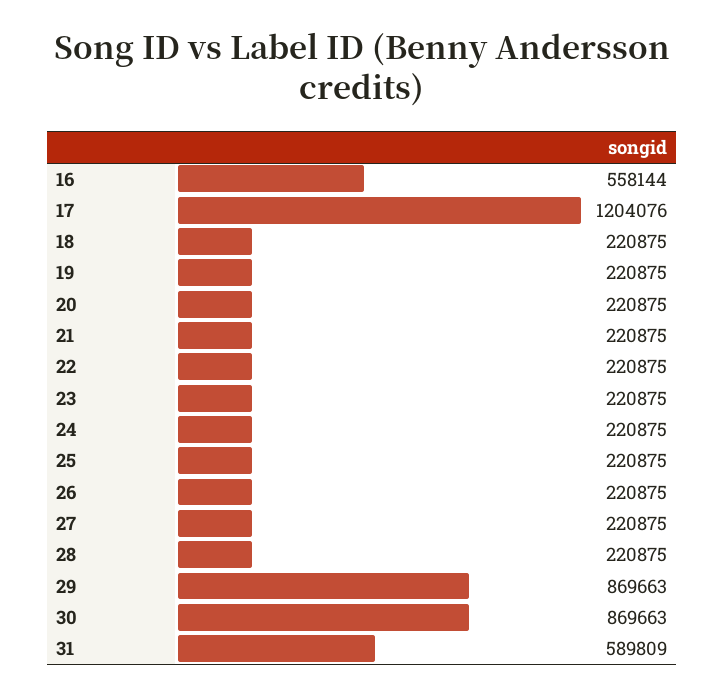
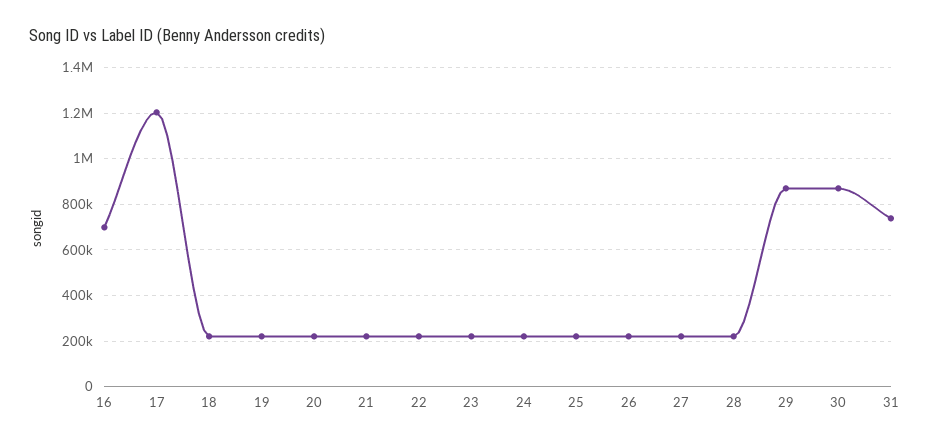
16: 558144 -> 700000
31: 589809 -> 750000

